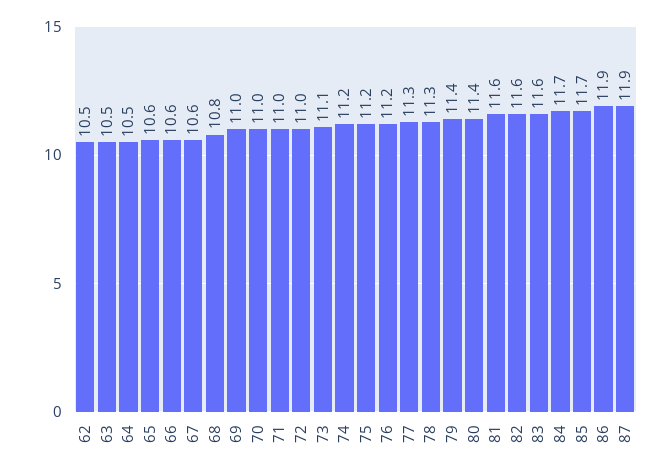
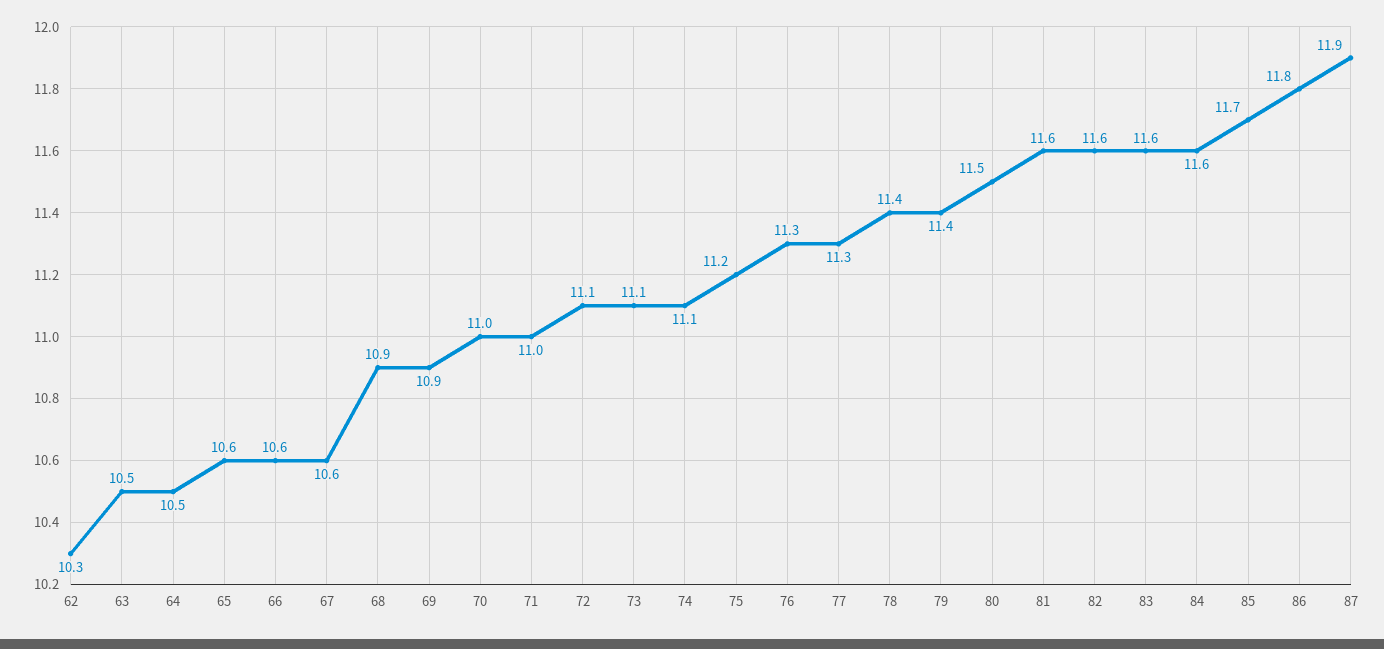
62: 10.5 -> 10.3
68: 10.8 -> 10.9
69: 11 -> 10.9
72: 11 -> 11.1
74: 11.2 -> 11.1
76: 11.2 -> 11.3
78: 11.3 -> 11.4
80: 11.4 -> 11.5
84: 11.7 -> 11.6
86: 11.9 -> 11.8

